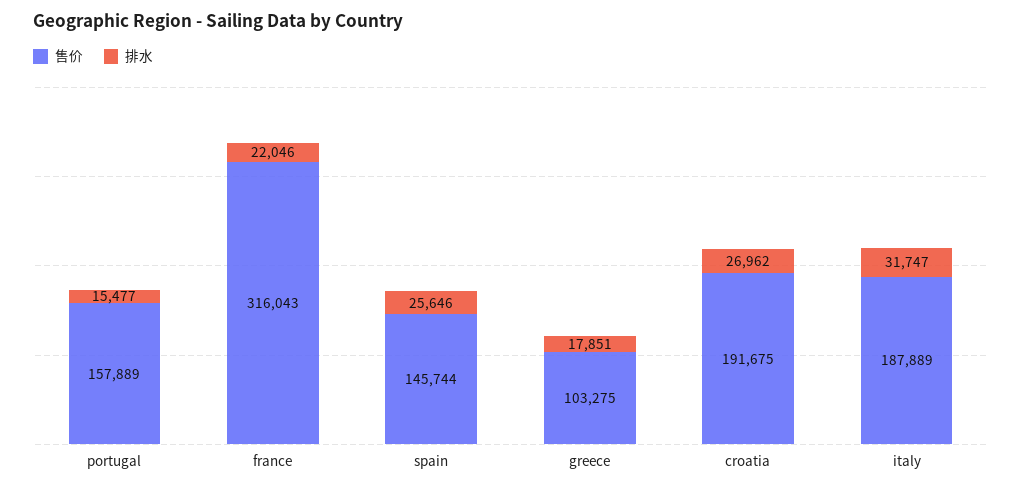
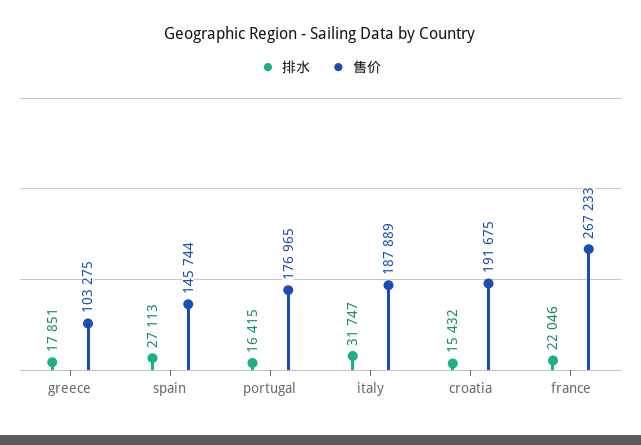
售价, portugal: 157889 -> 176965
排水, portugal: 15477 -> 16415
售价, france: 316043 -> 267233
排水, spain: 25646 -> 27113
排水, croatia: 26962 -> 15432

